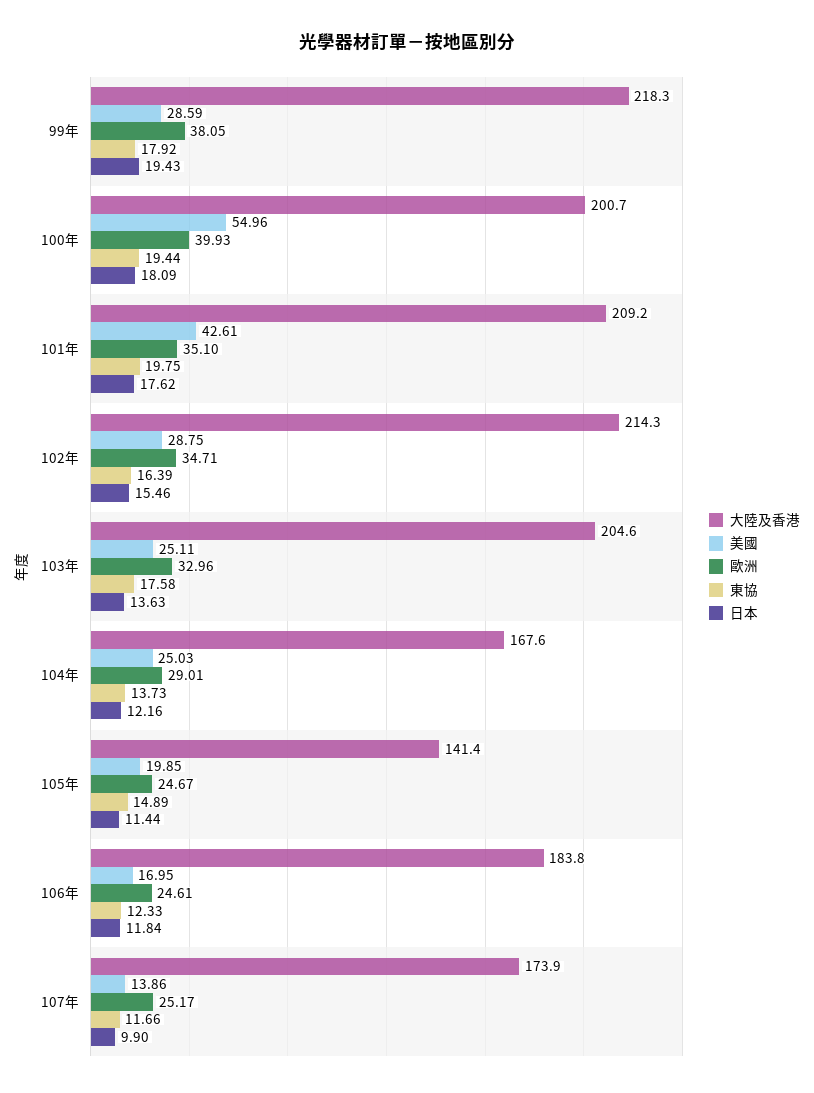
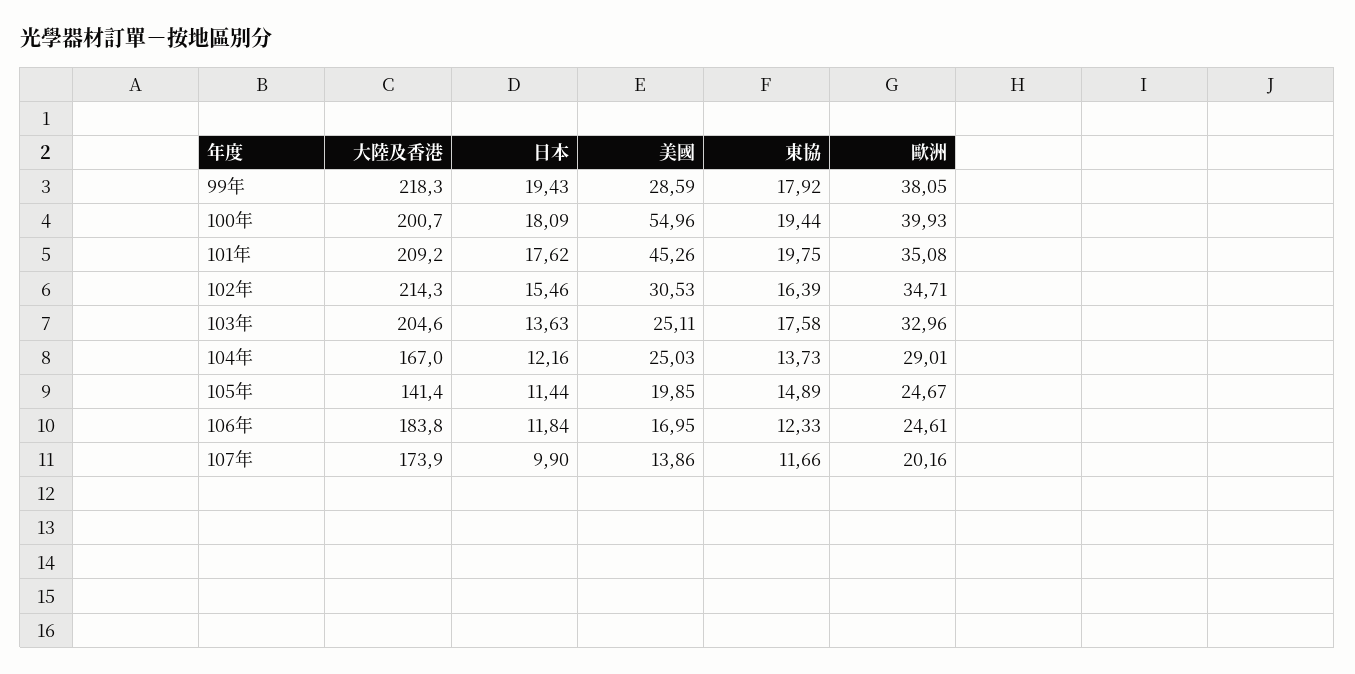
美國, 101年: 42.61 -> 45.26
歐洲, 101年: 35.1 -> 35.08
美國, 102年: 28.75 -> 30.53
大陸及香港, 104年: 167.6 -> 167
歐洲, 107年: 25.17 -> 20.16

